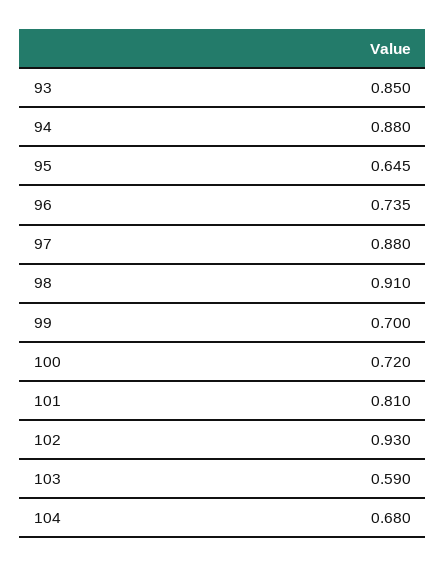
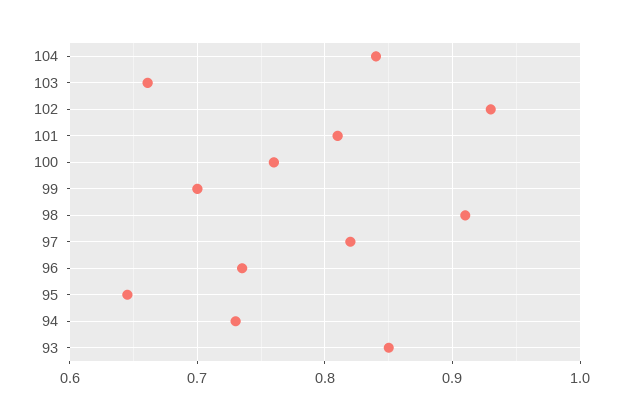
94: 0.88 -> 0.73
97: 0.88 -> 0.82
100: 0.72 -> 0.76
103: 0.59 -> 0.66
104: 0.68 -> 0.84

